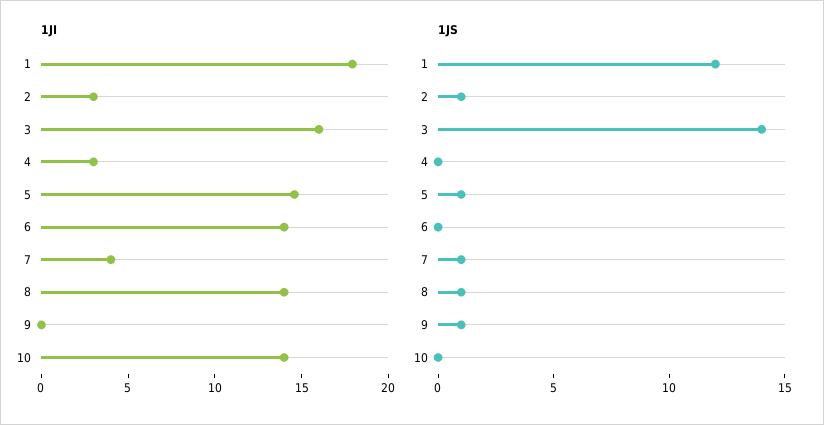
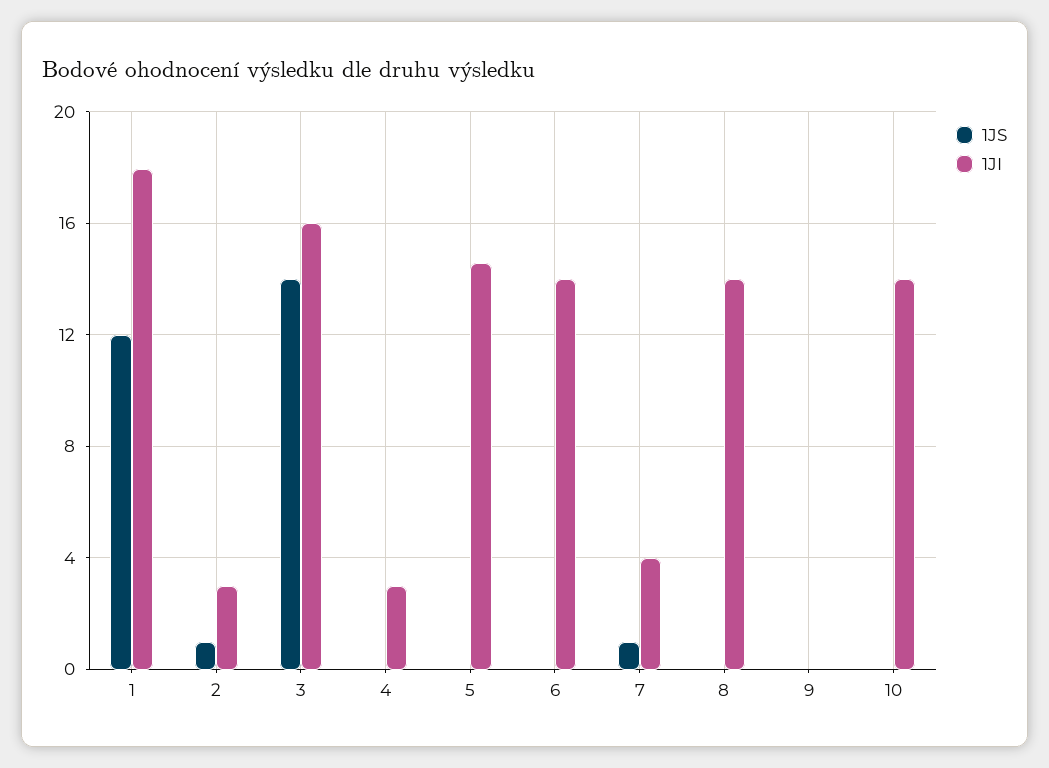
1JS, 5: 1 -> 0
1JS, 8: 1 -> 0
1JS, 9: 1 -> 0

